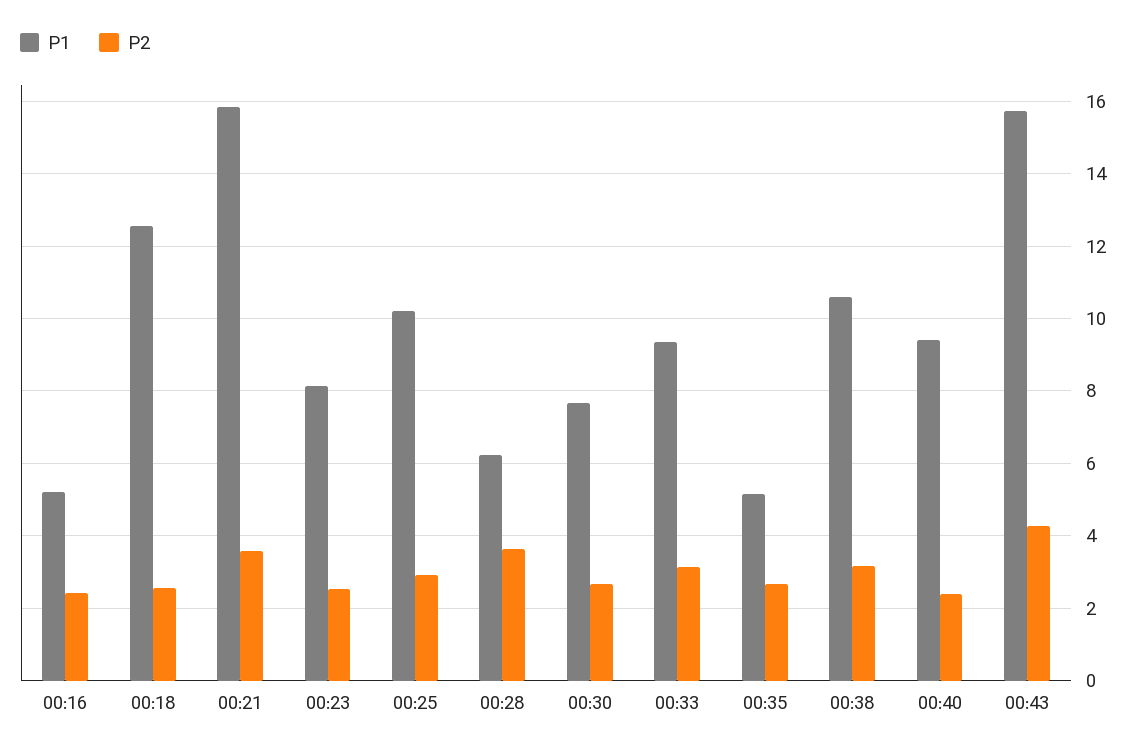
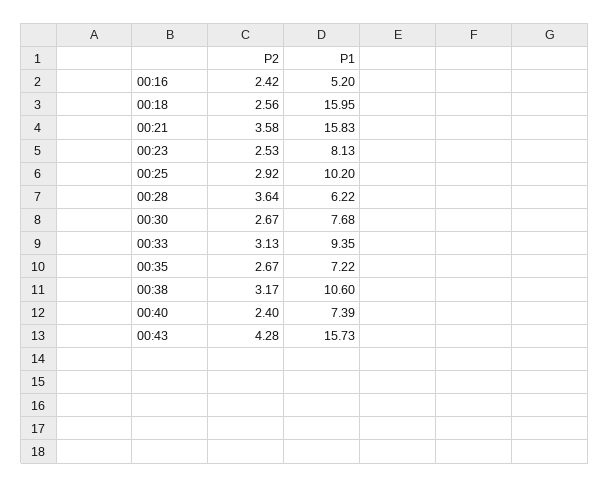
P1, 00:18: 12.6 -> 15.95
P1, 00:35: 5.2 -> 7.22
P1, 00:40: 9.4 -> 7.39

